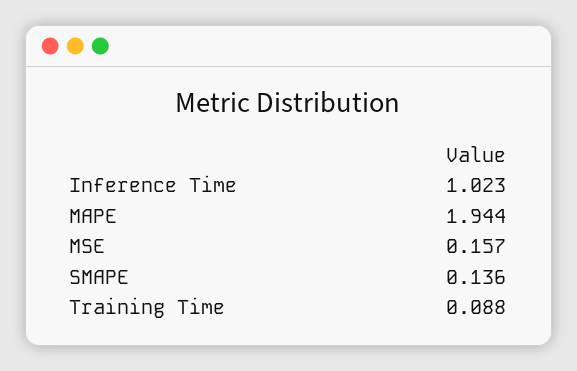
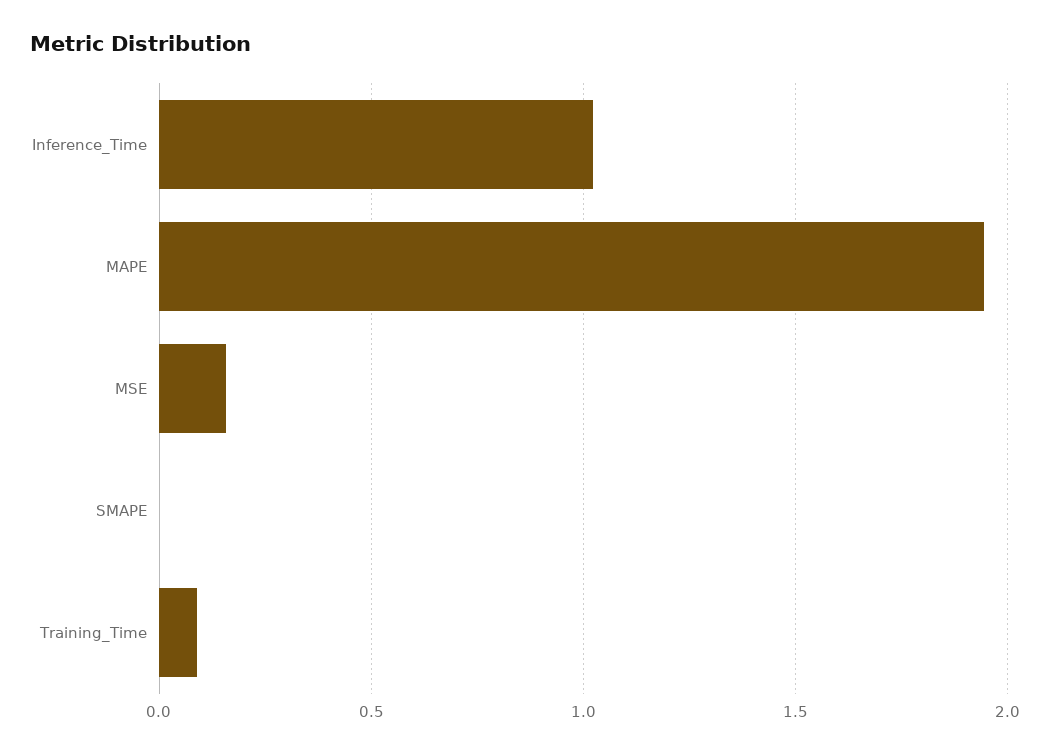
SMAPE: 0.136 -> 0

